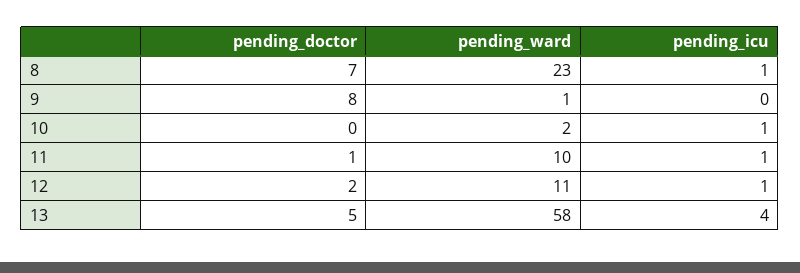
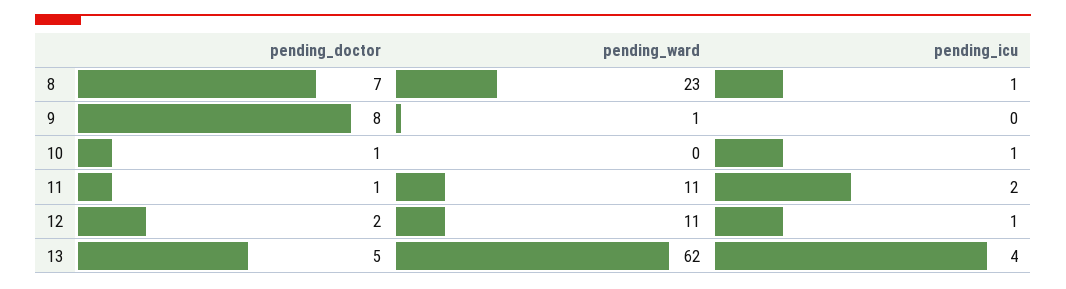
pending_doctor, 10: 0 -> 1
pending_ward, 10: 2 -> 0
pending_ward, 11: 10 -> 11
pending_icu, 11: 1 -> 2
pending_ward, 13: 58 -> 62

